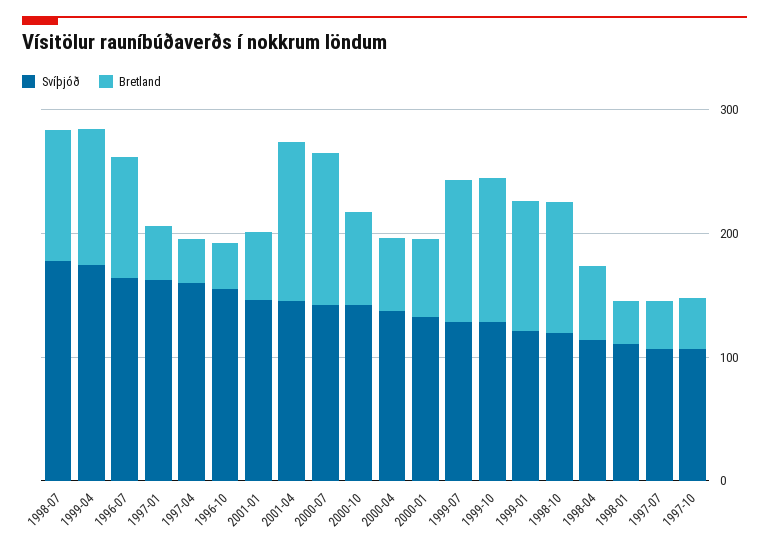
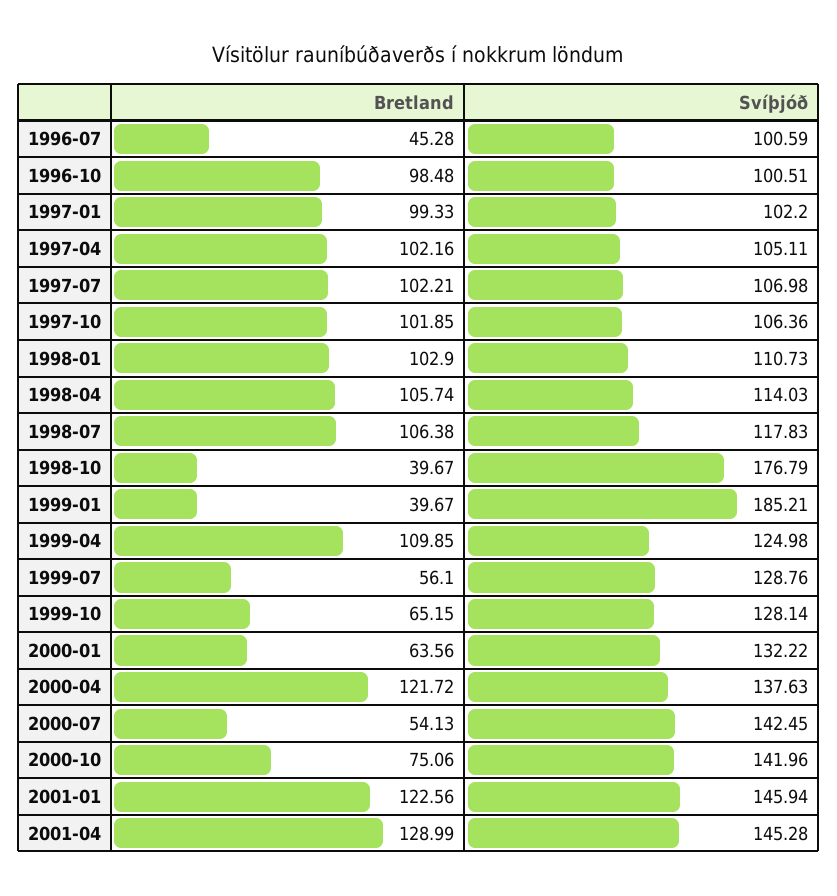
Svíþjóð, 1998-07: 180 -> 117.83
Svíþjóð, 1999-04: 180 -> 124.98
Svíþjóð, 1996-07: 160 -> 100.59
Bretland, 1996-07: 100 -> 45.28
Svíþjóð, 1997-01: 160 -> 102.2
Bretland, 1997-01: 40 -> 99.33
Svíþjóð, 1997-04: 160 -> 105.11
Bretland, 1997-04: 40 -> 102.16
Svíþjóð, 1996-10: 160 -> 100.51
Bretland, 1996-10: 40 -> 98.48
Bretland, 2001-01: 60 -> 122.56
Bretland, 2000-07: 120 -> 54.13
Bretland, 2000-04: 60 -> 121.72
Bretland, 1999-07: 120 -> 56.1
Bretland, 1999-10: 120 -> 65.15
Svíþjóð, 1999-01: 120 -> 185.21
Bretland, 1999-01: 100 -> 39.67
Svíþjóð, 1998-10: 120 -> 176.79
Bretland, 1998-10: 100 -> 39.67
Bretland, 1998-04: 60 -> 105.74
Bretland, 1998-01: 40 -> 102.9
Bretland, 1997-07: 40 -> 102.21
Bretland, 1997-10: 40 -> 101.85

